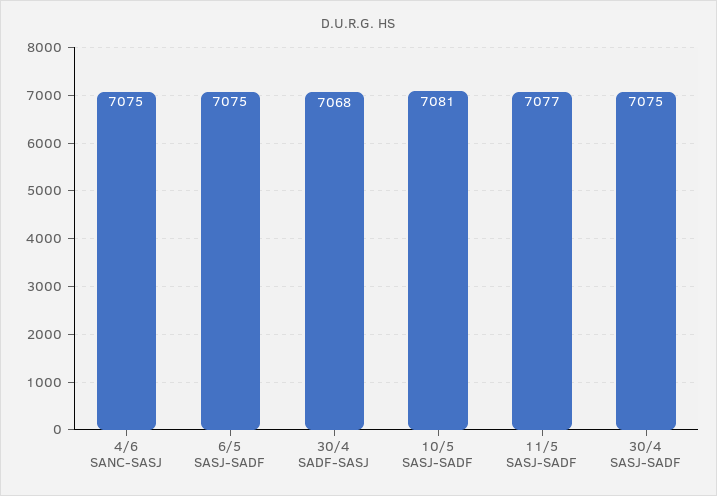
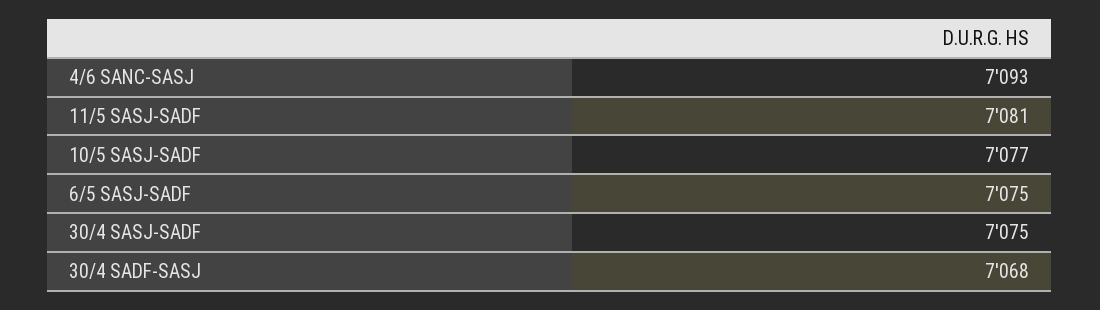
4/6 SANC-SASJ: 7075 -> 7093
10/5 SASJ-SADF: 7081 -> 7077
11/5 SASJ-SADF: 7077 -> 7081

